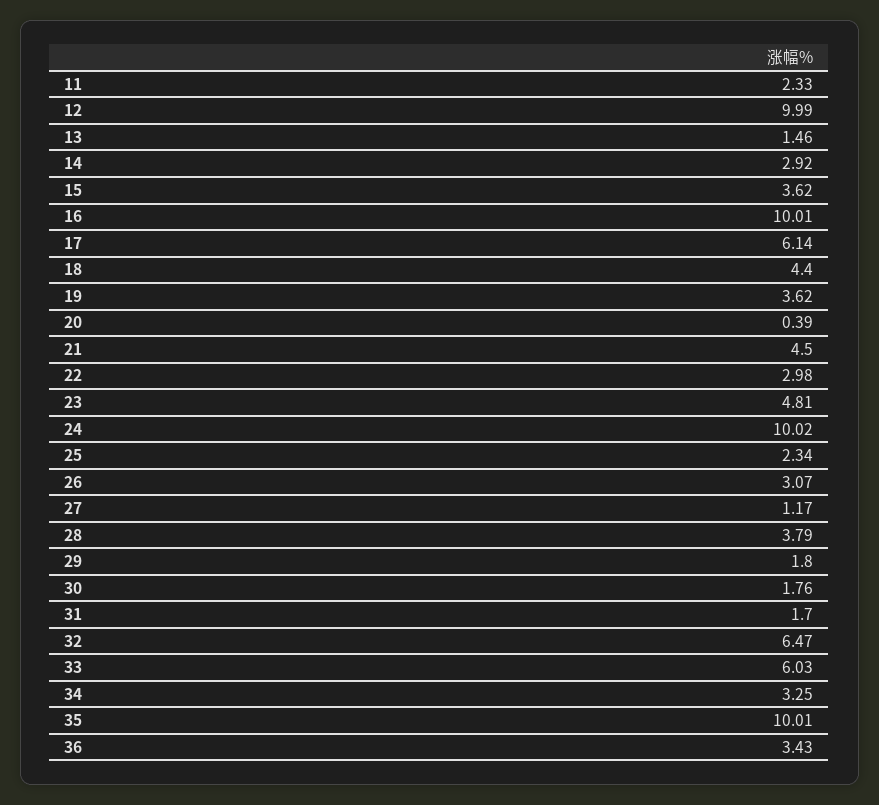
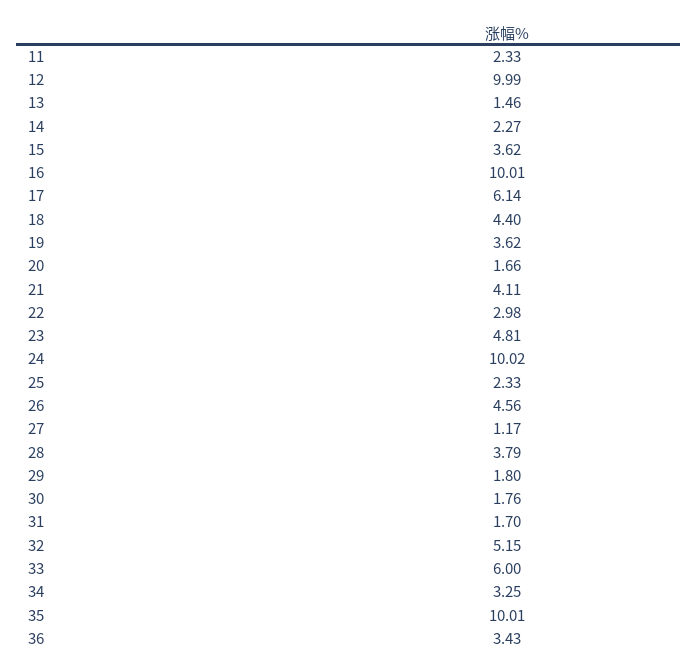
14: 2.92 -> 2.27
20: 0.39 -> 1.66
21: 4.5 -> 4.11
25: 2.34 -> 2.33
26: 3.07 -> 4.56
32: 6.47 -> 5.15
33: 6.03 -> 6

